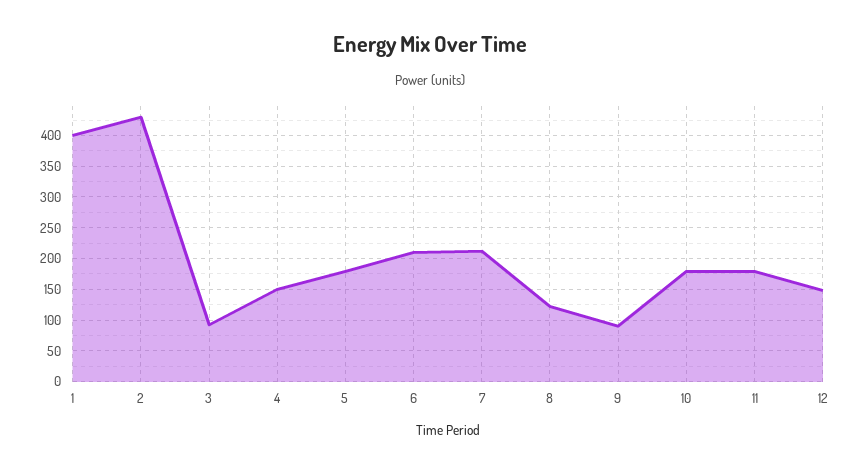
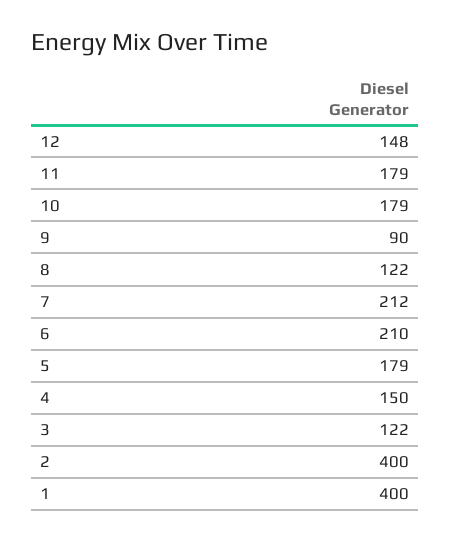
2: 430 -> 400
3: 90 -> 122

